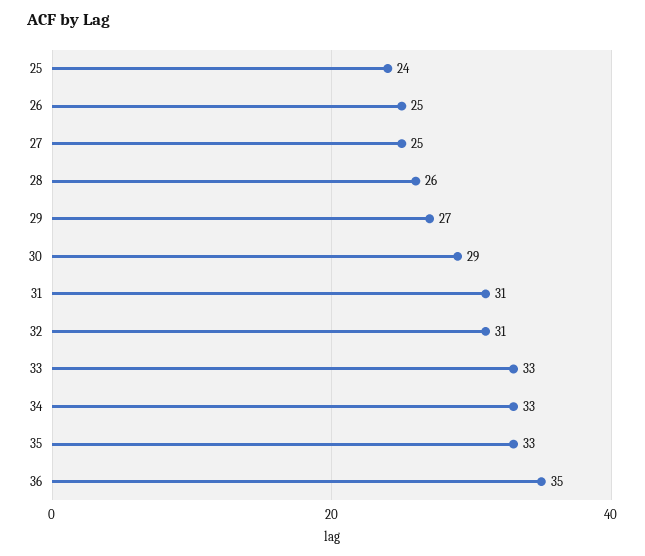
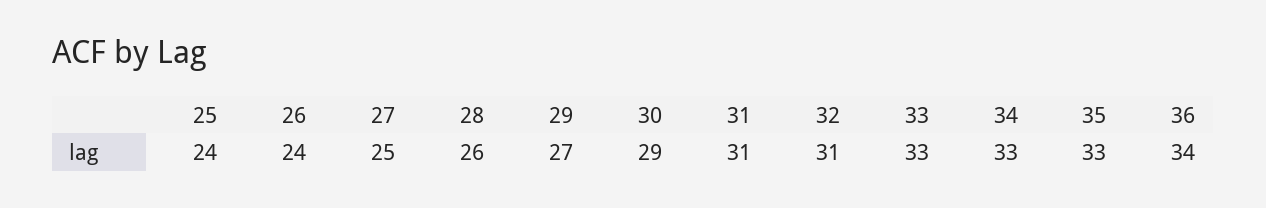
26: 25 -> 24
36: 35 -> 34

